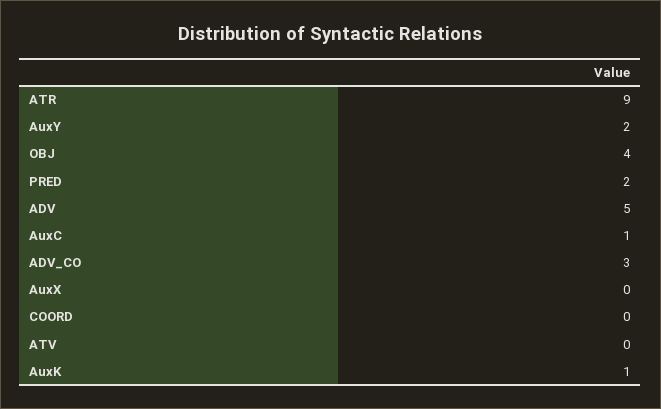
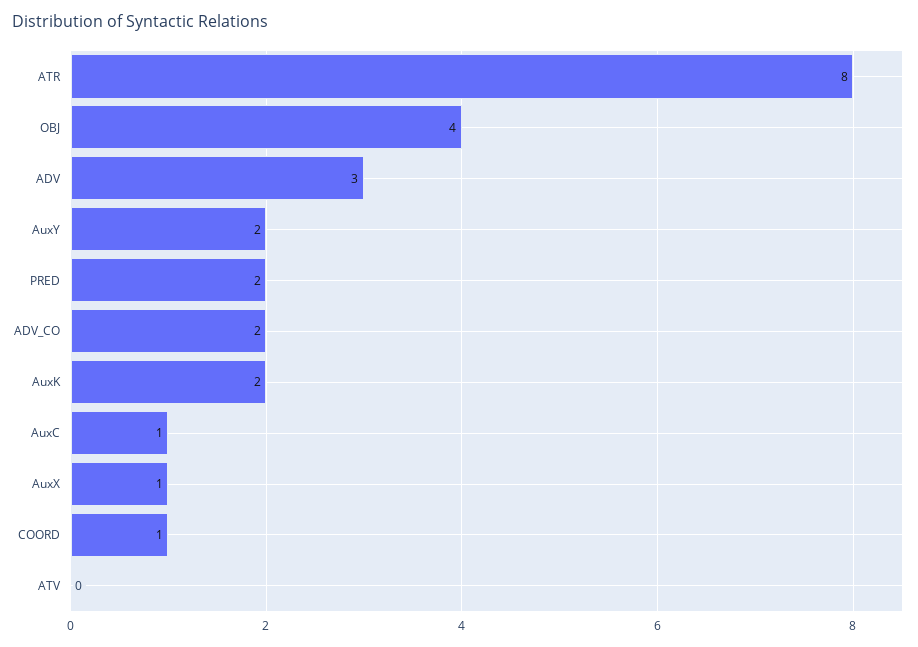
ATR: 9 -> 8
ADV: 5 -> 3
ADV_CO: 3 -> 2
AuxX: 0 -> 1
COORD: 0 -> 1
AuxK: 1 -> 2

